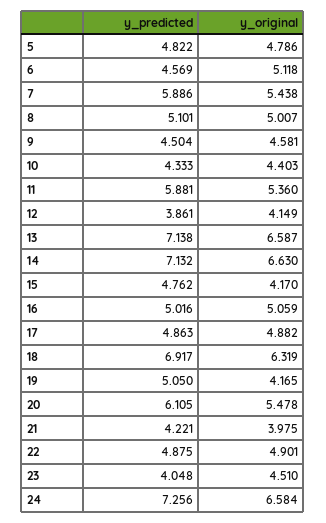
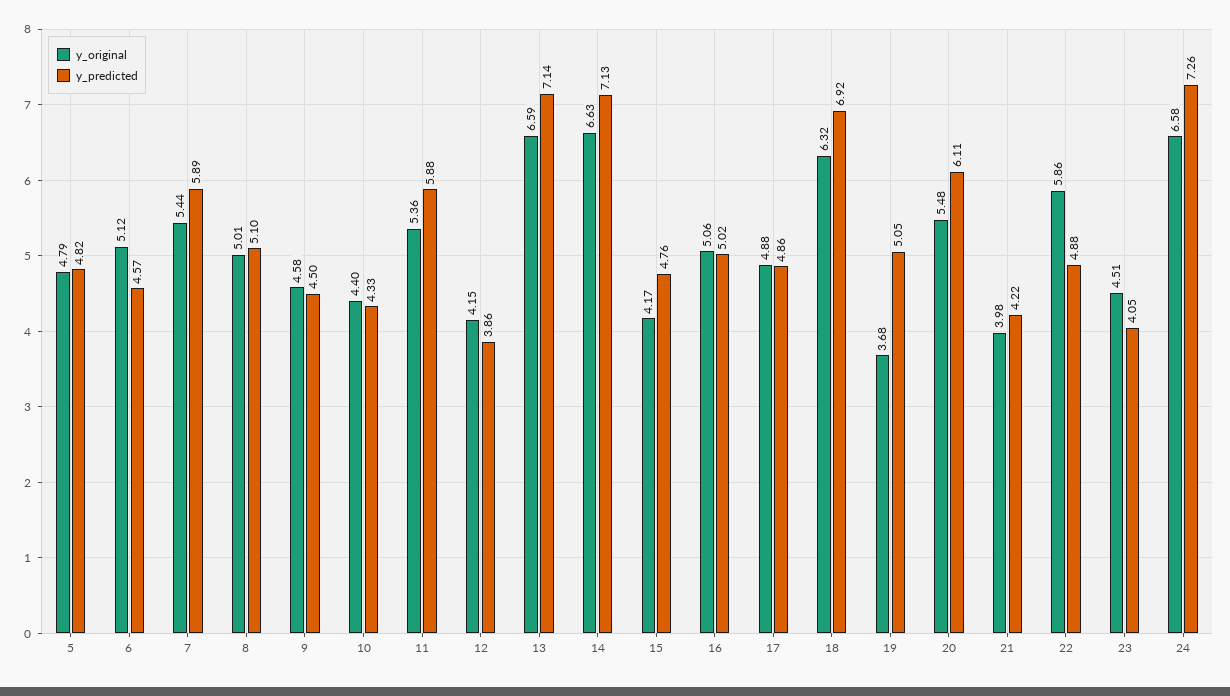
y_original, 19: 4.165 -> 3.68
y_original, 22: 4.901 -> 5.86

